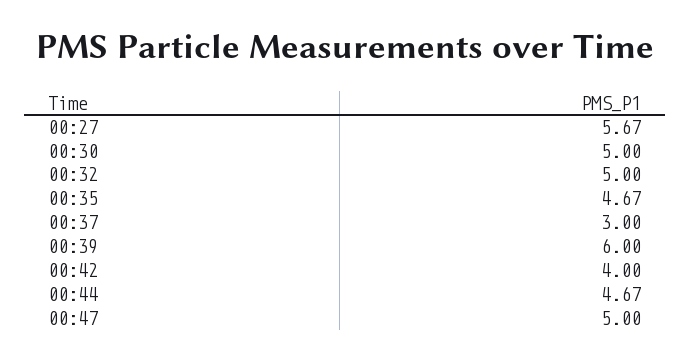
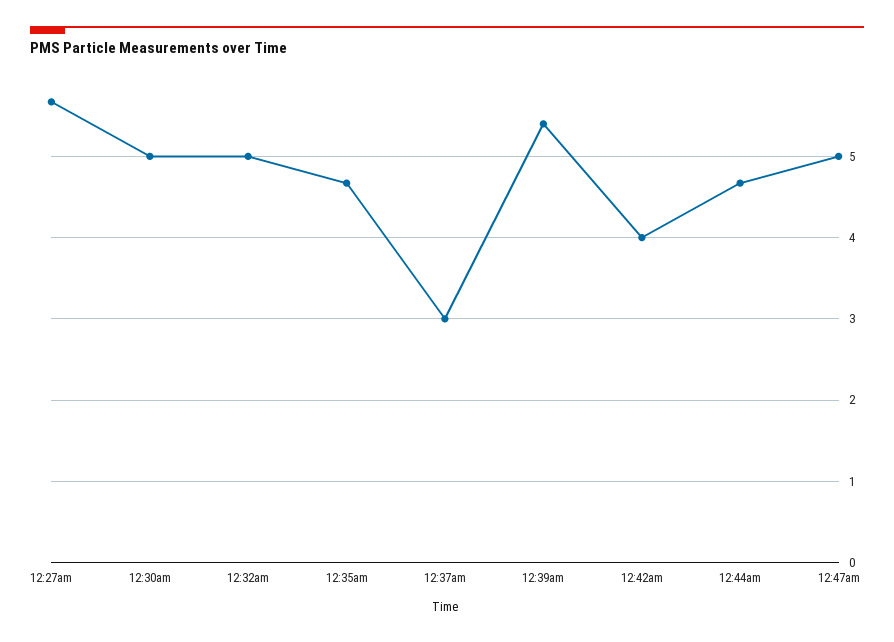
00:39: 6 -> 5.4

